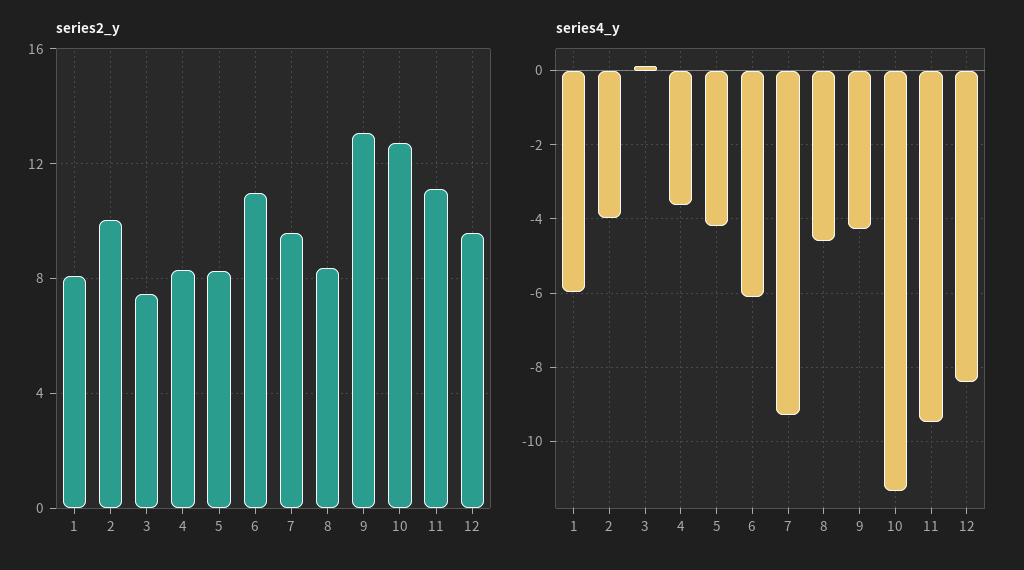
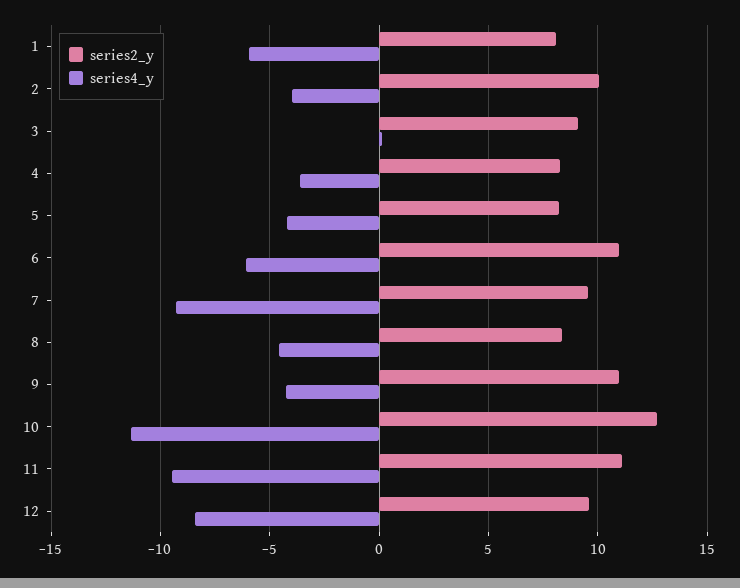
series2_y, 3: 7.5 -> 9
series2_y, 9: 13 -> 11

